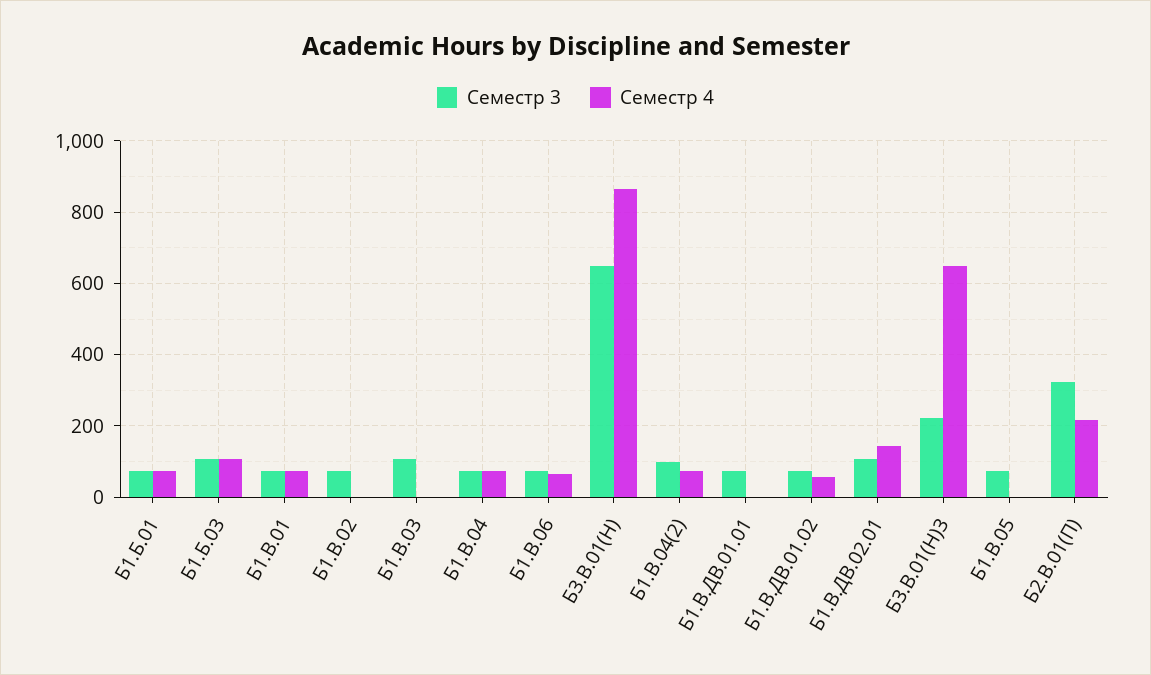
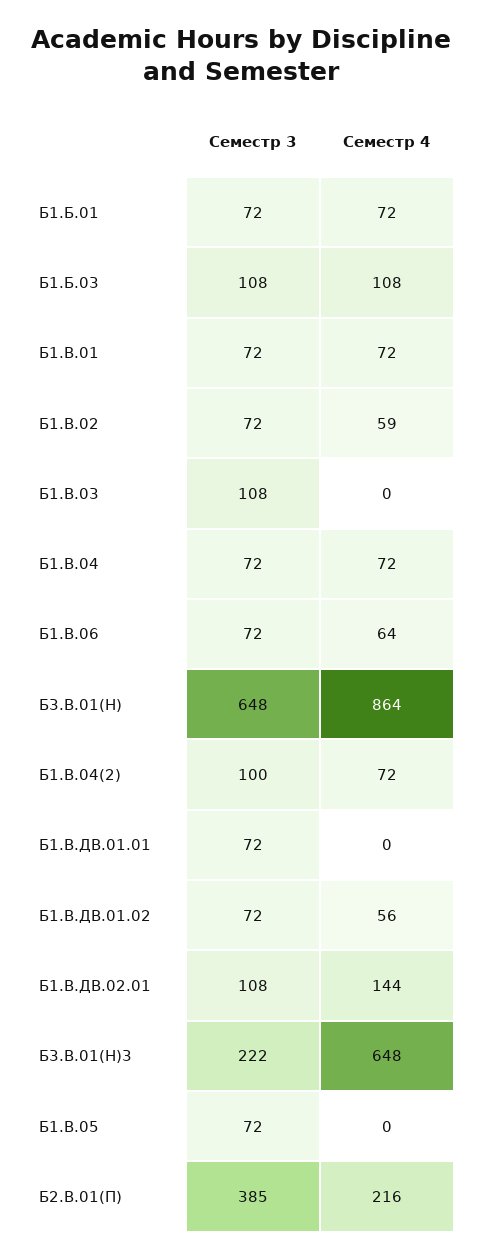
Семестр 4, Б1.В.02: 0 -> 59
Семестр 3, Б2.В.01(П): 320 -> 385

